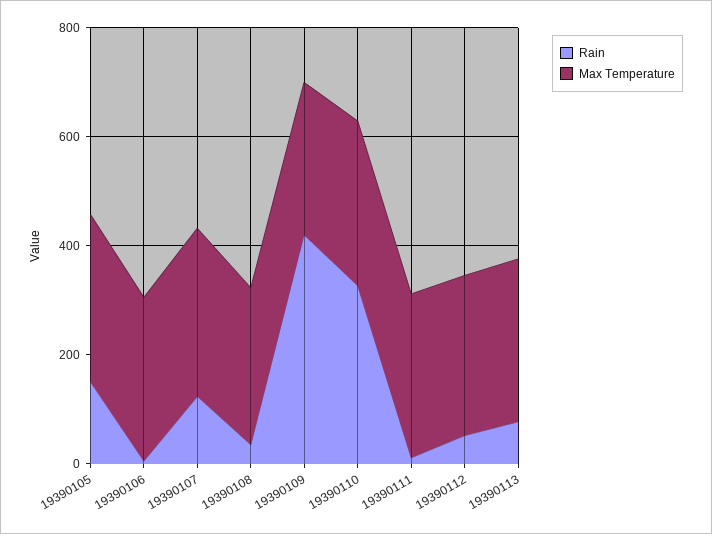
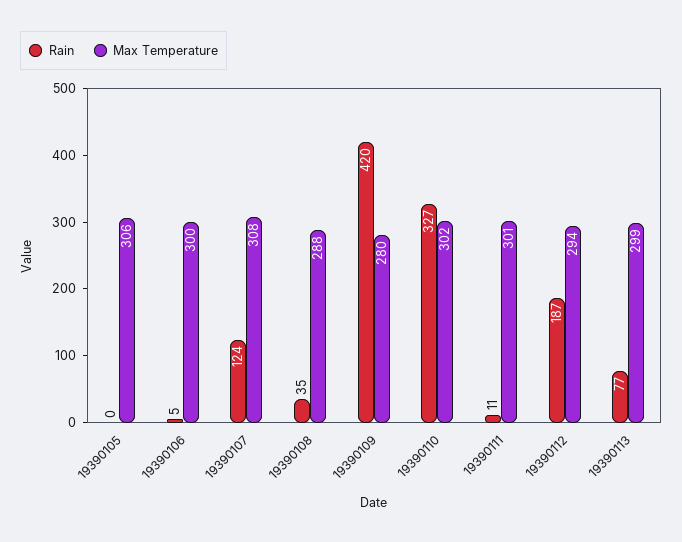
Rain, 19390105: 150 -> 0
Rain, 19390112: 50 -> 187

